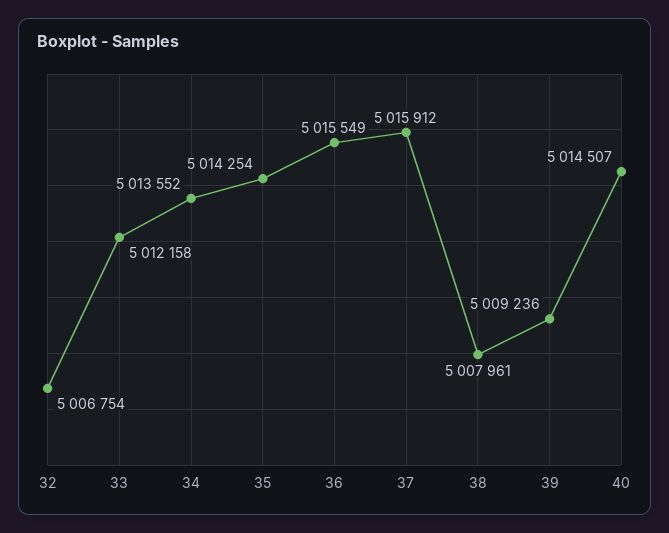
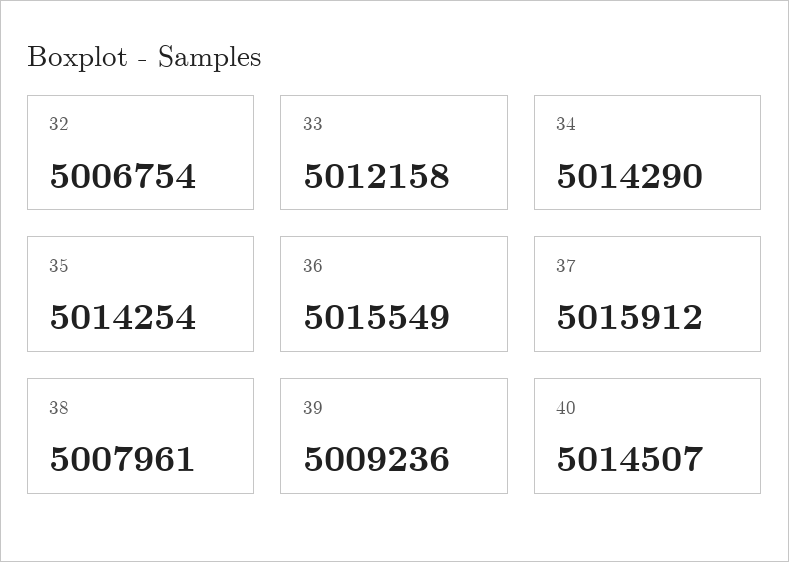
34: 5013552 -> 5014290

